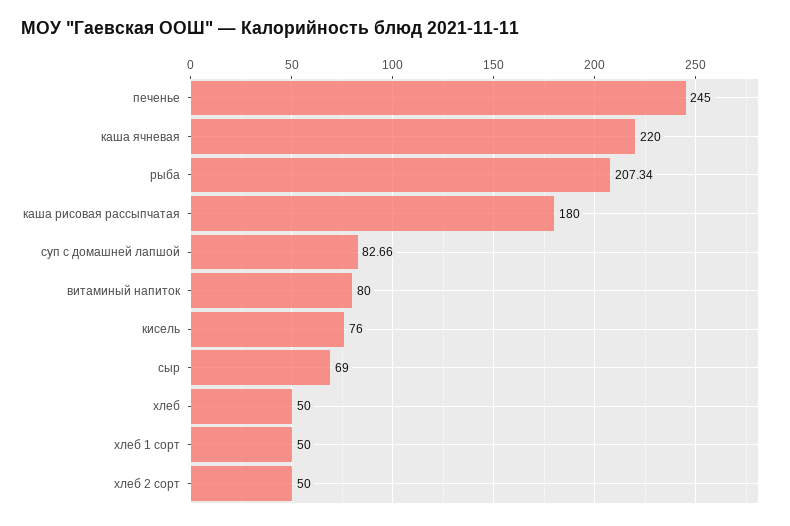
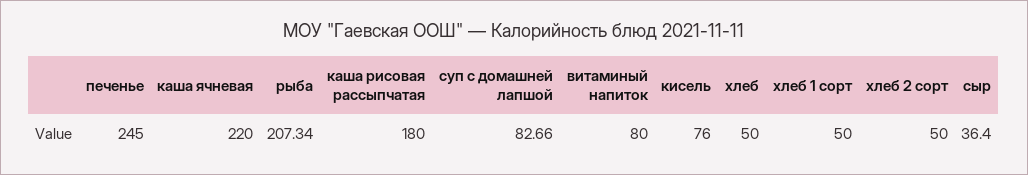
сыр: 69 -> 36.4

